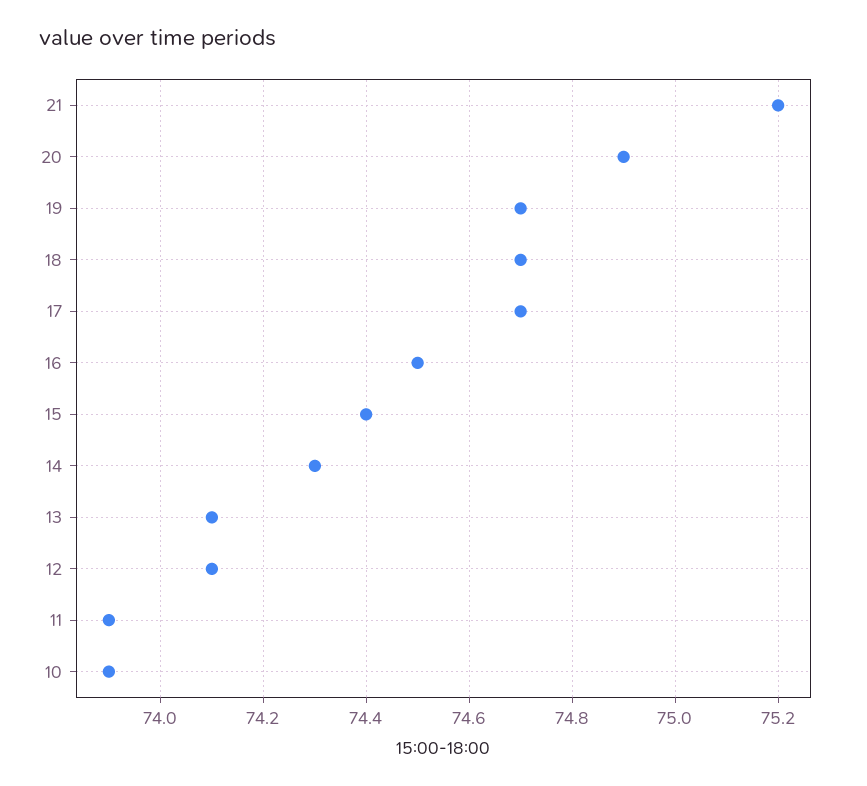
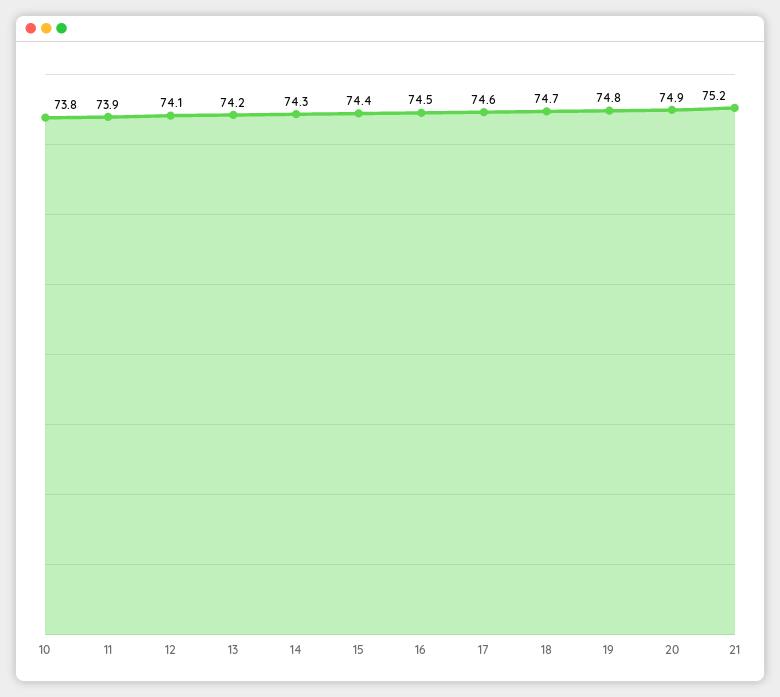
19: 74.7 -> 74.8
17: 74.7 -> 74.6
13: 74.1 -> 74.2
10: 73.9 -> 73.8

